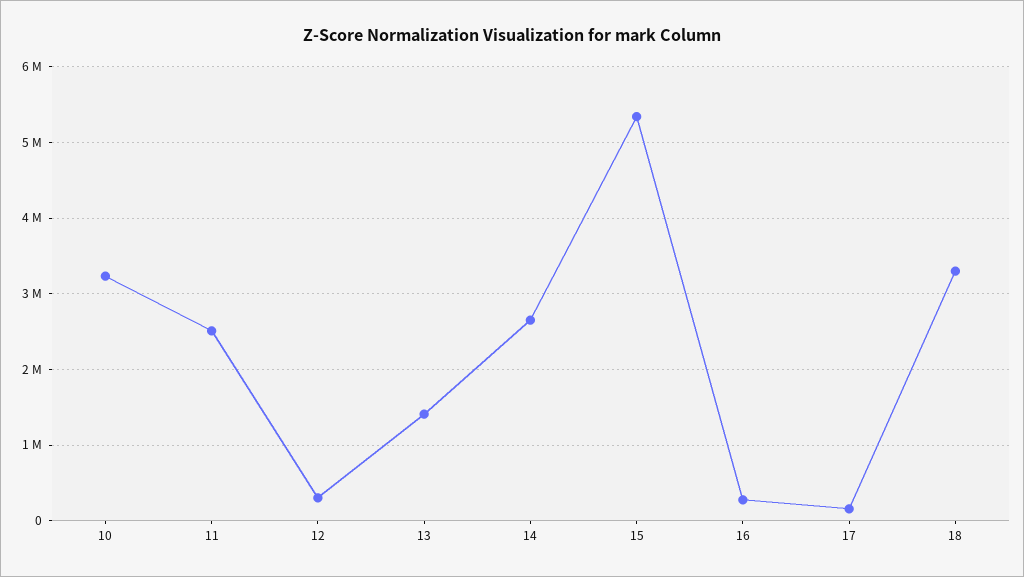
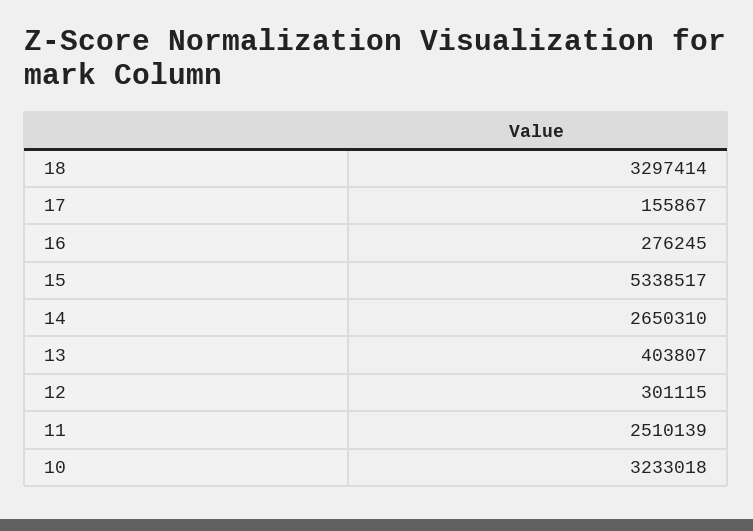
13: 1400000 -> 403807

